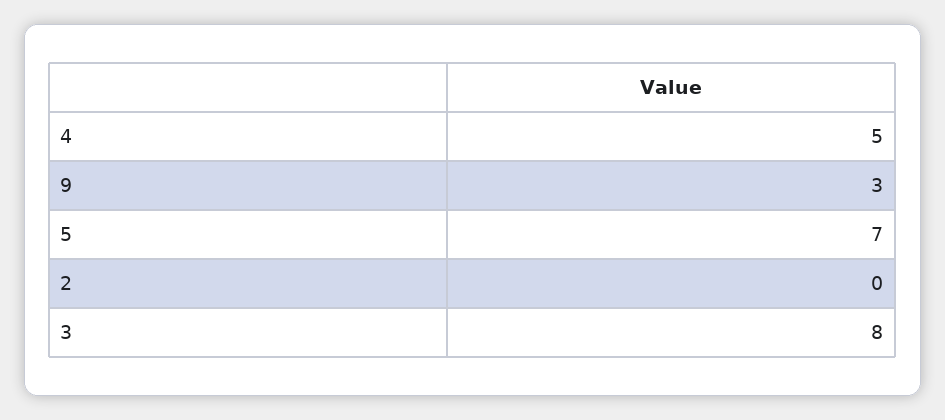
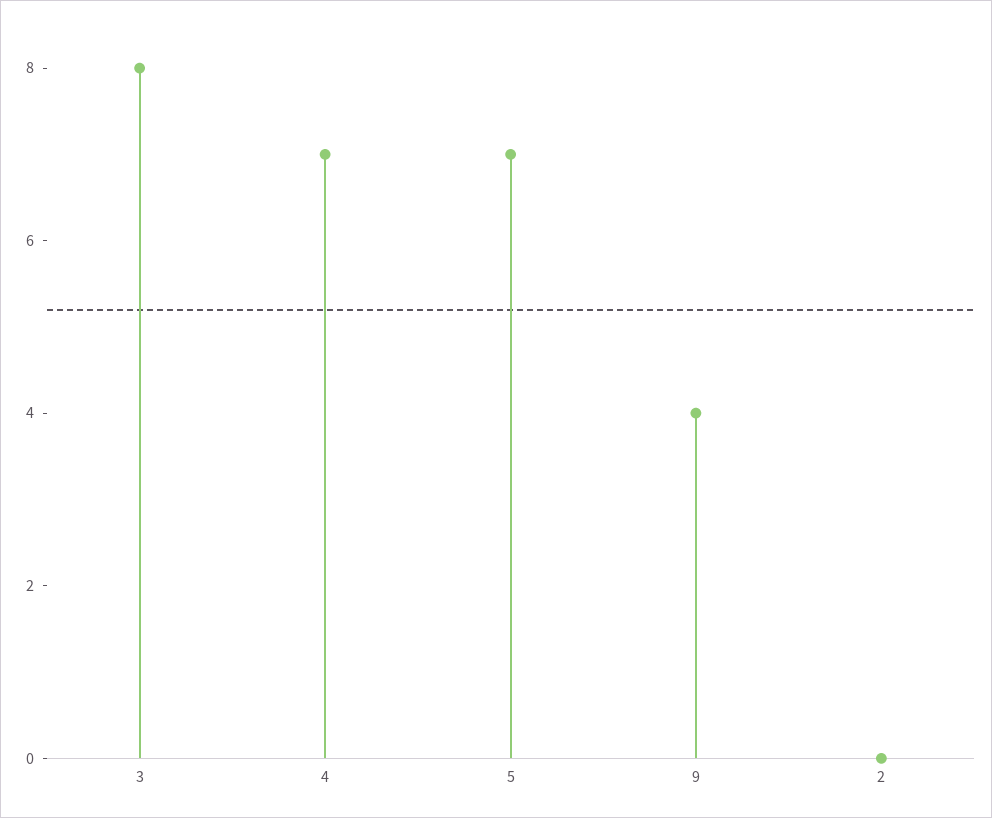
4: 5 -> 7
9: 3 -> 4

